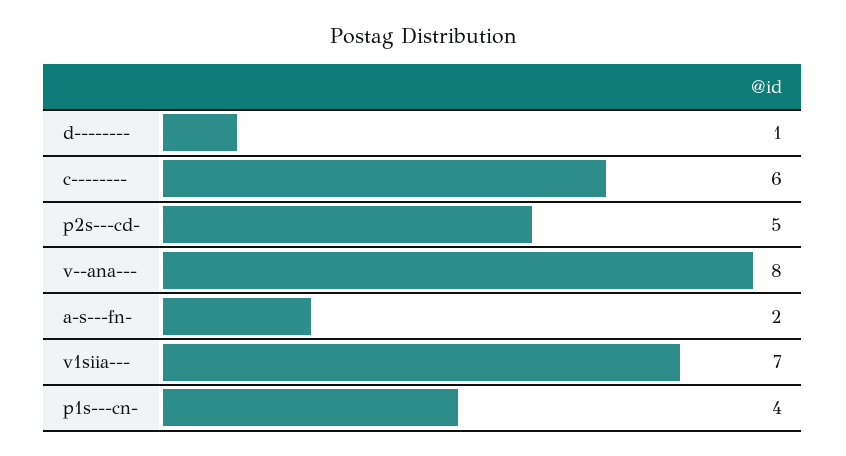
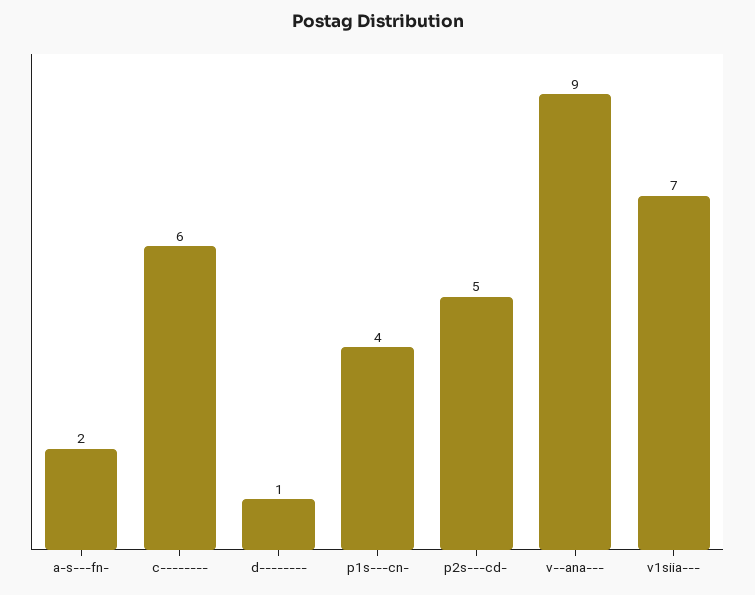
v--ana---: 8 -> 9

